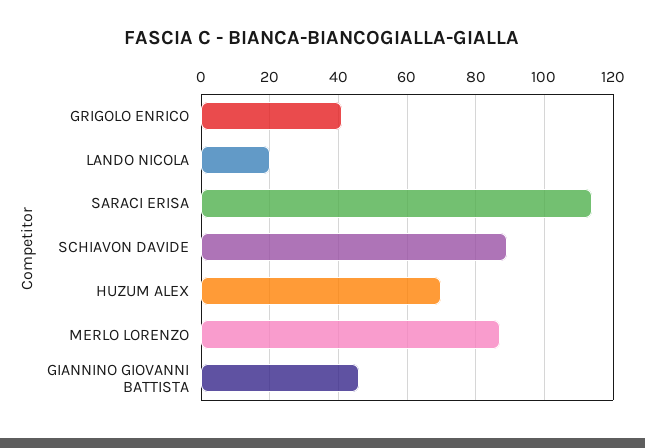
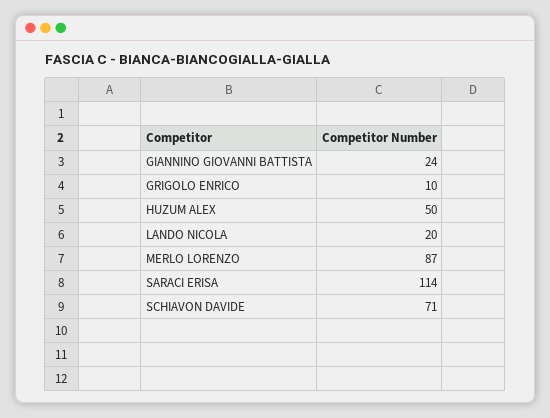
GRIGOLO ENRICO: 40 -> 10
SCHIAVON DAVIDE: 90 -> 71
HUZUM ALEX: 70 -> 50
GIANNINO GIOVANNI BATTISTA: 45 -> 24

